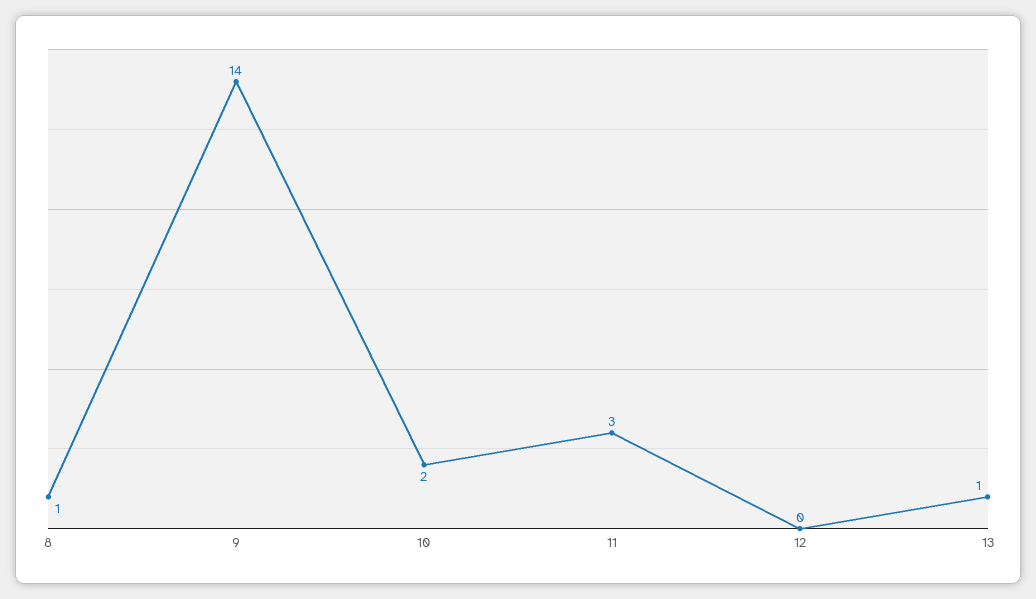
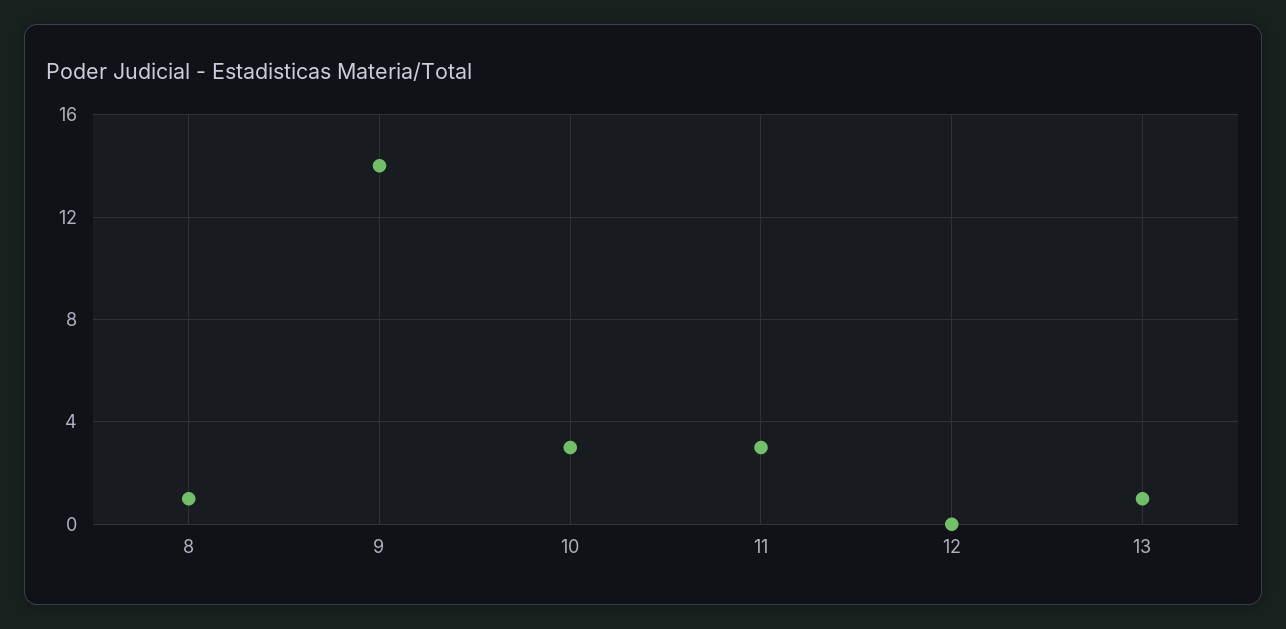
10: 2 -> 3

